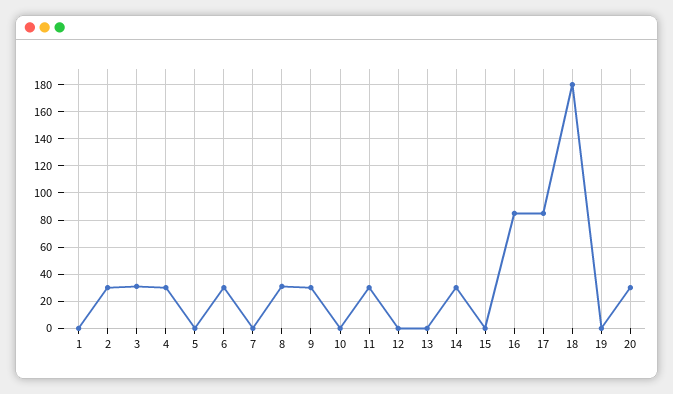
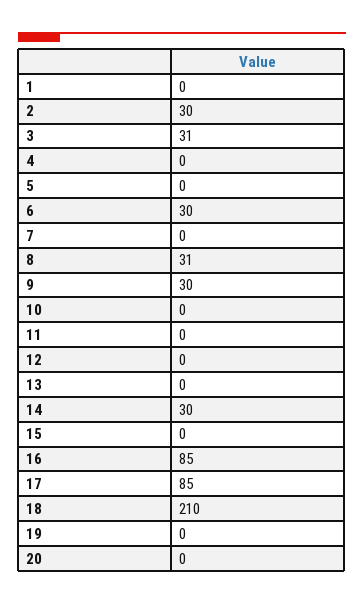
4: 30 -> 0
11: 30 -> 0
18: 180 -> 210
20: 30 -> 0

